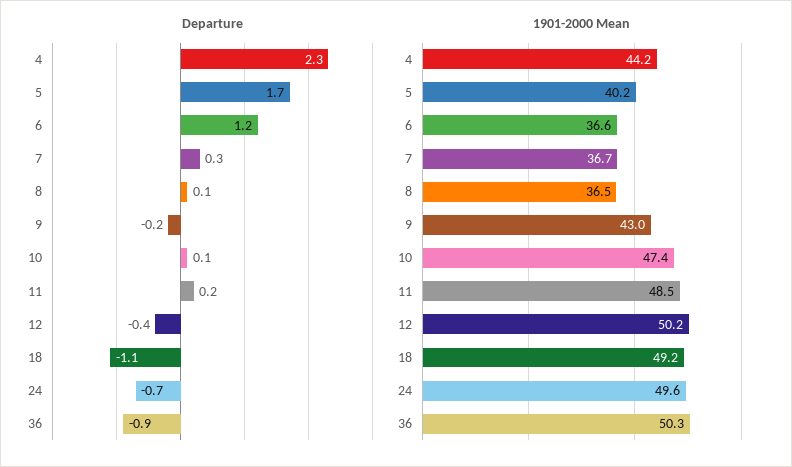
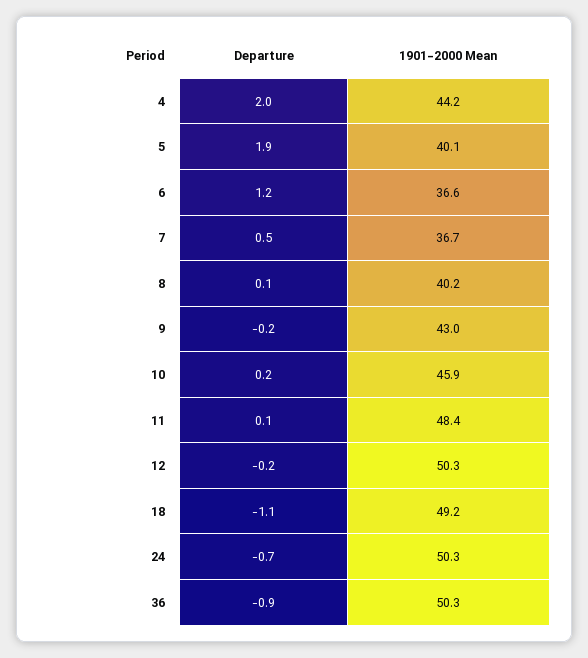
Departure, 4: 2.3 -> 2
Departure, 5: 1.7 -> 1.9
Departure, 7: 0.3 -> 0.5
Departure, 10: 0.1 -> 0.2
Departure, 11: 0.2 -> 0.1
Departure, 12: -0.4 -> -0.2
1901-2000 Mean, 5: 40.2 -> 40.1
1901-2000 Mean, 8: 36.5 -> 40.2
1901-2000 Mean, 10: 47.4 -> 45.9
1901-2000 Mean, 11: 48.5 -> 48.4
1901-2000 Mean, 12: 50.2 -> 50.3
1901-2000 Mean, 24: 49.6 -> 50.3

